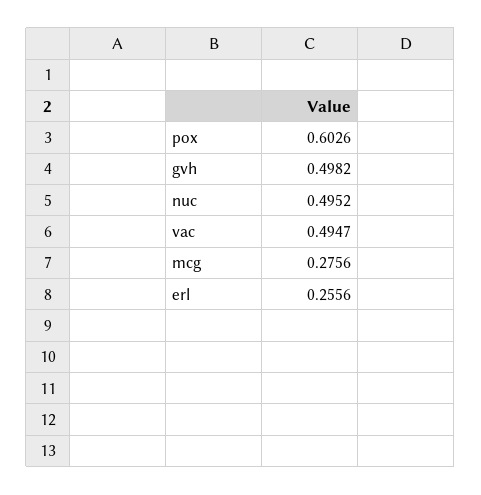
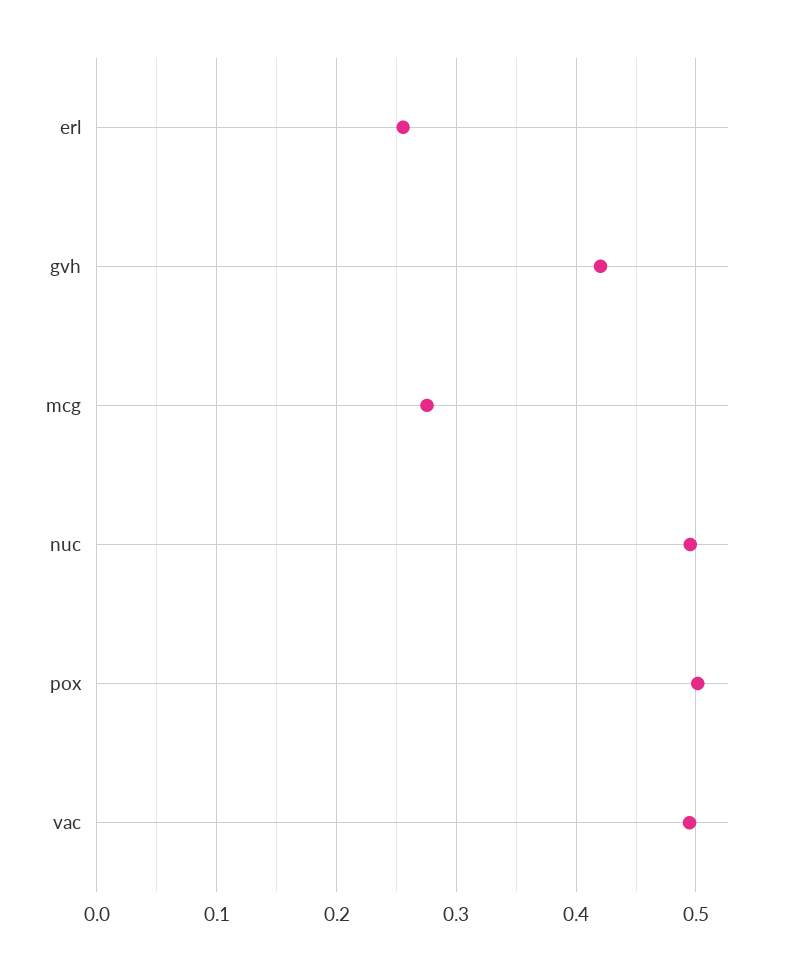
pox: 0.6026 -> 0.5
gvh: 0.4982 -> 0.42

